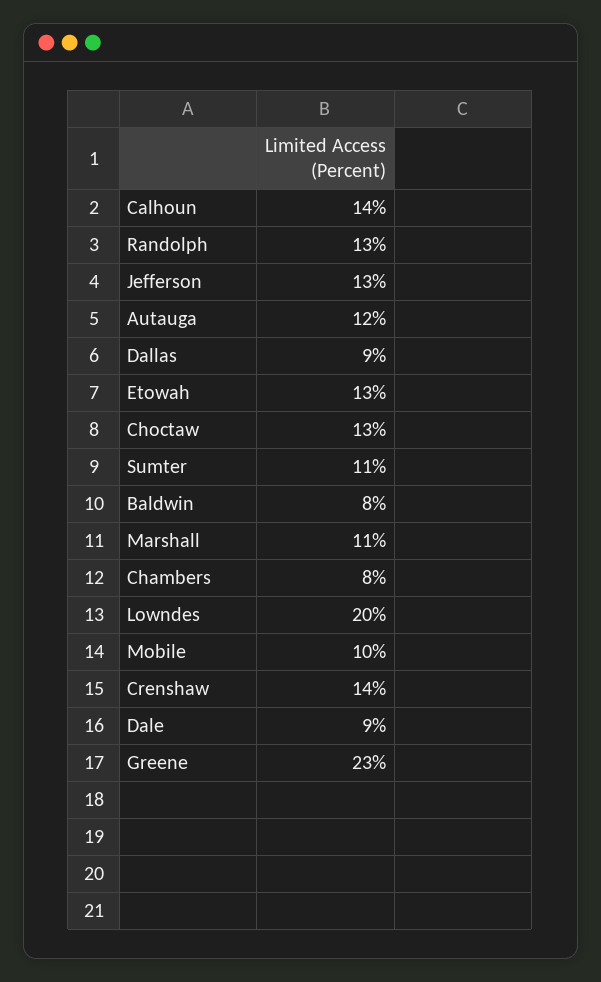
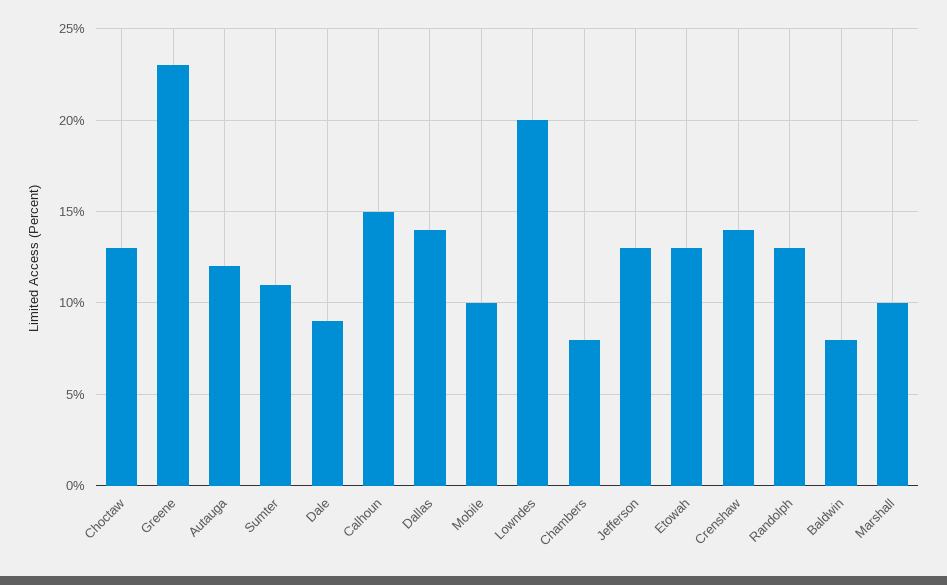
Calhoun: 14 -> 15
Dallas: 9 -> 14
Marshall: 11 -> 10

